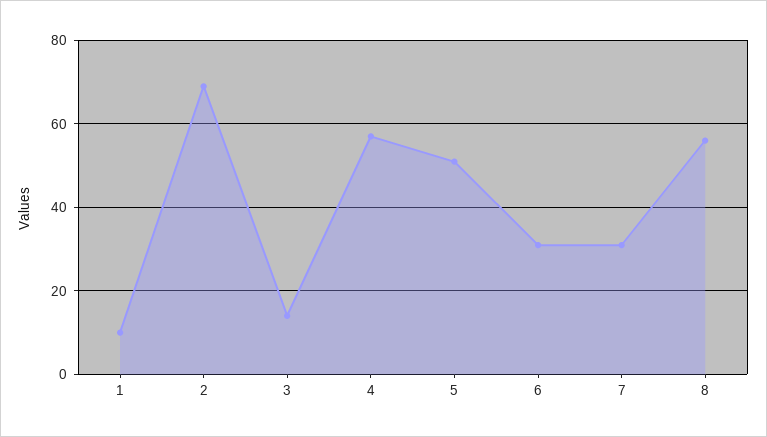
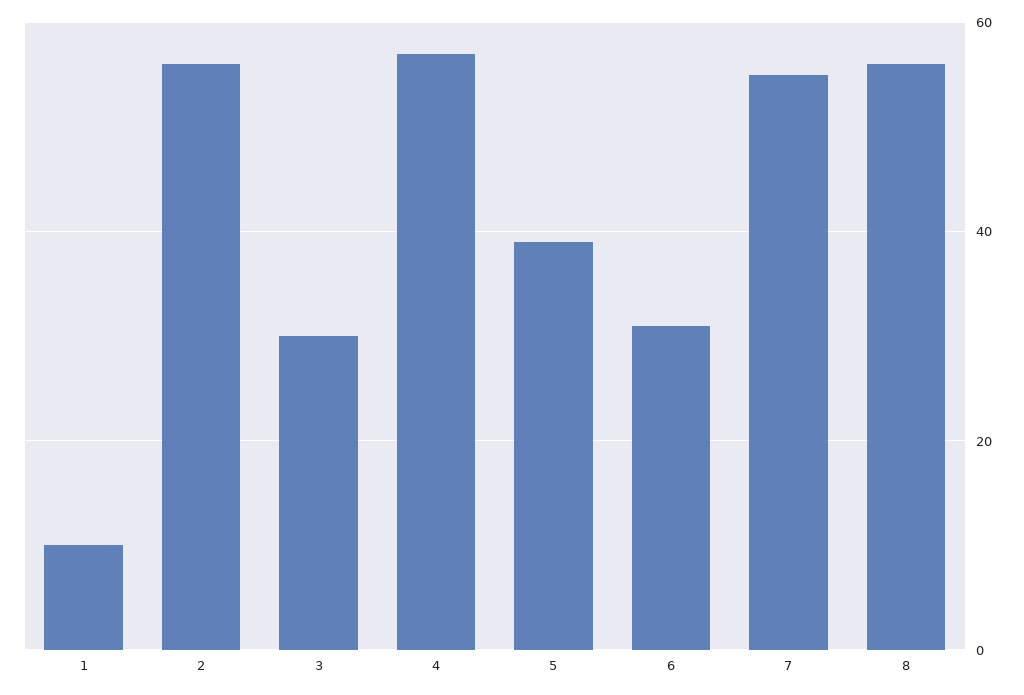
2: 70 -> 55
3: 15 -> 30
5: 50 -> 40
7: 30 -> 55

